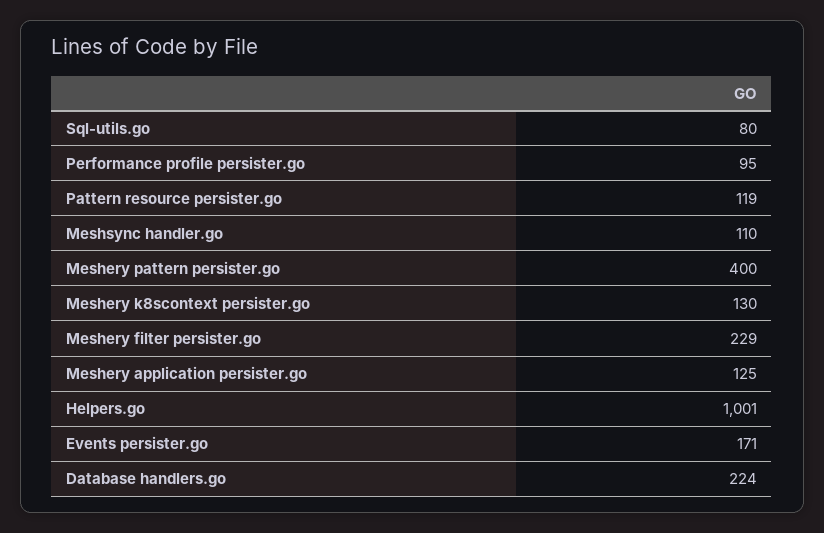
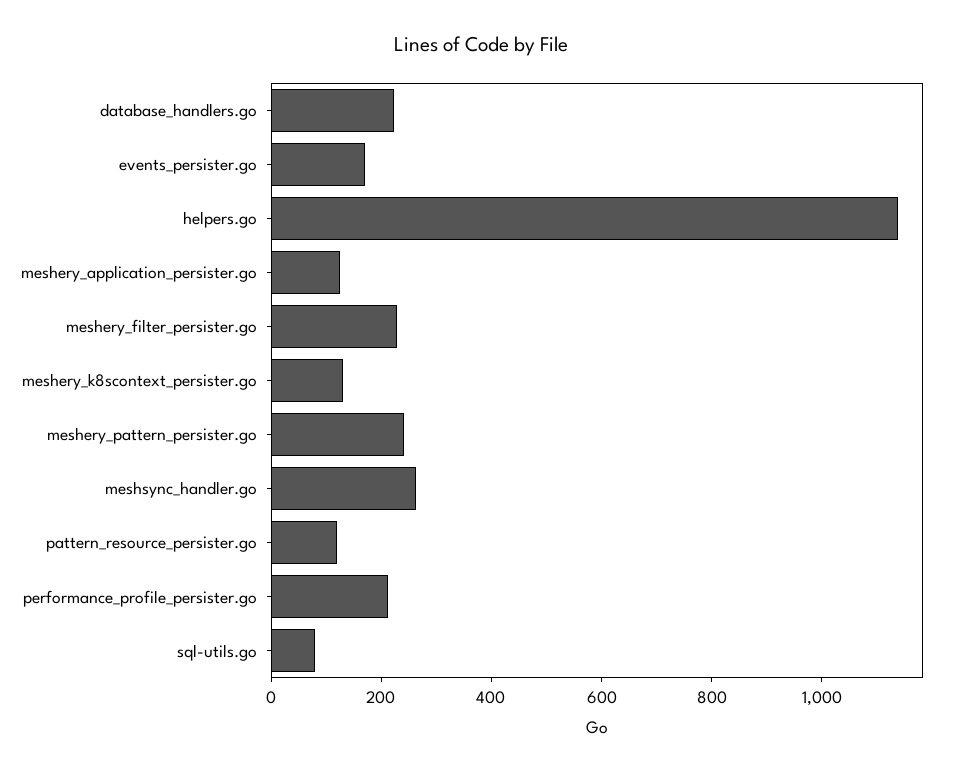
Performance profile persister.go: 95 -> 200
Meshsync handler.go: 110 -> 250
Meshery pattern persister.go: 400 -> 250
Helpers.go: 1001 -> 1150

